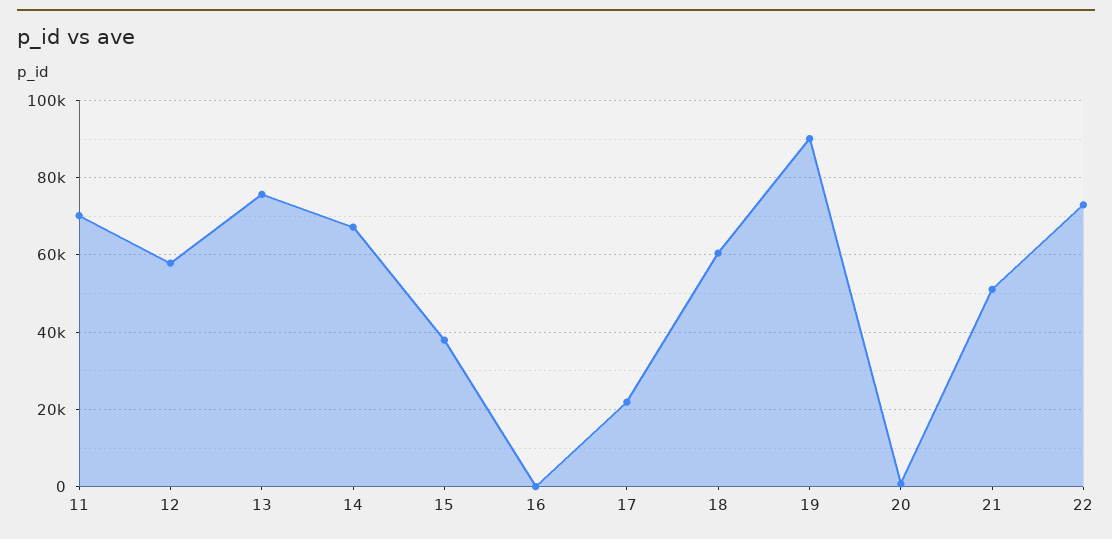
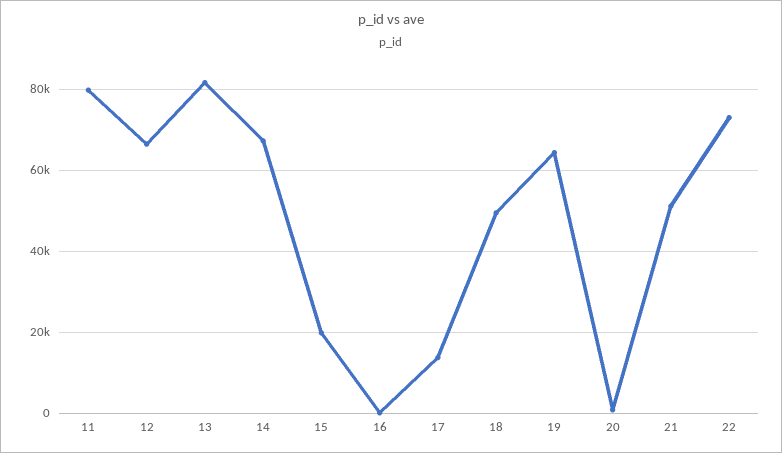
11: 70000 -> 80000
12: 58000 -> 66000
13: 76000 -> 82000
15: 38000 -> 20000
17: 22000 -> 14000
18: 60000 -> 50000
19: 90000 -> 64000

